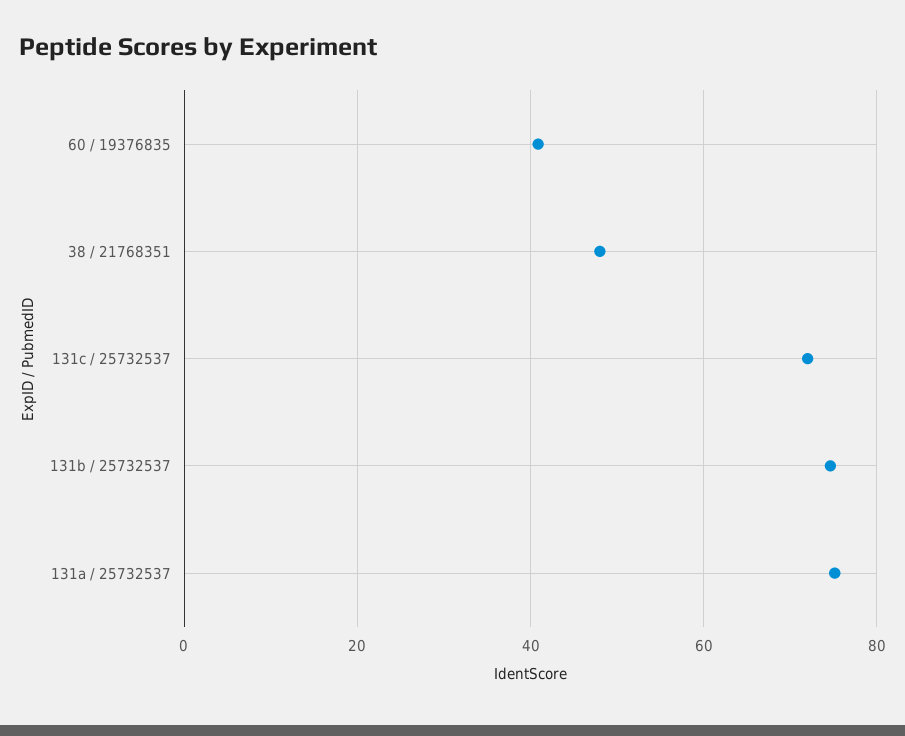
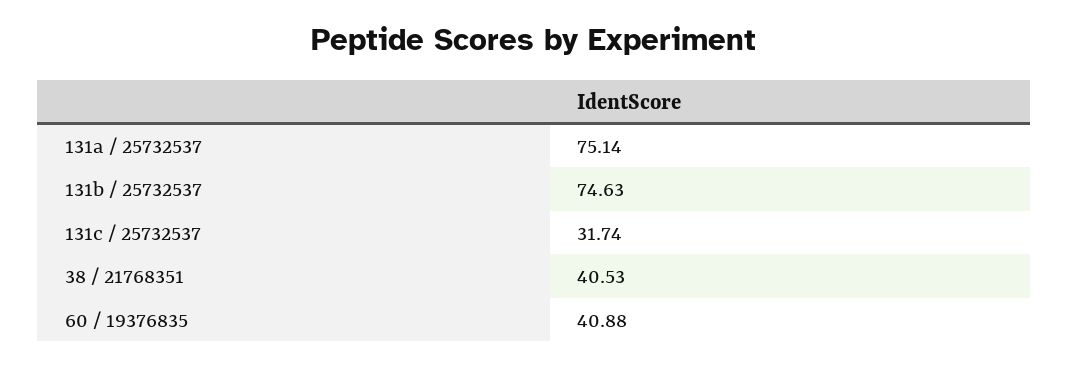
38 / 21768351: 48 -> 40.53
131c / 25732537: 72 -> 31.74

